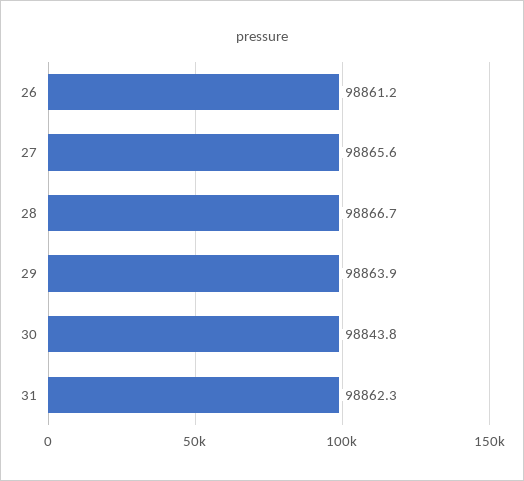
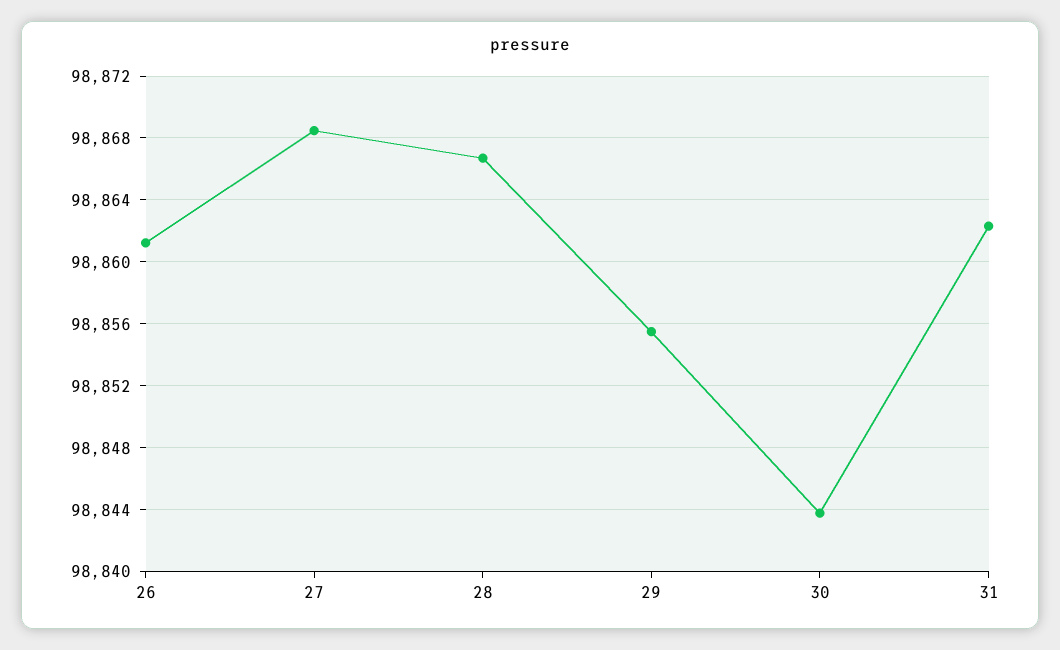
27: 98865.6 -> 98868.5
29: 98863.9 -> 98855.5

